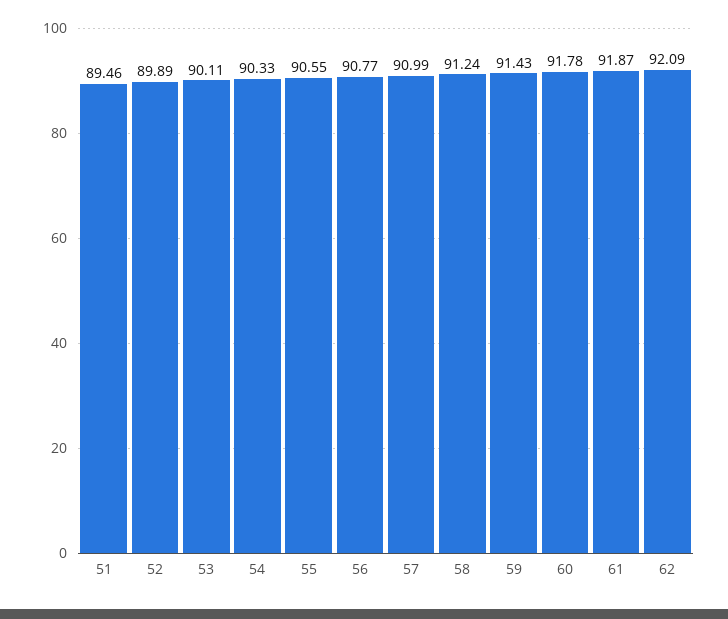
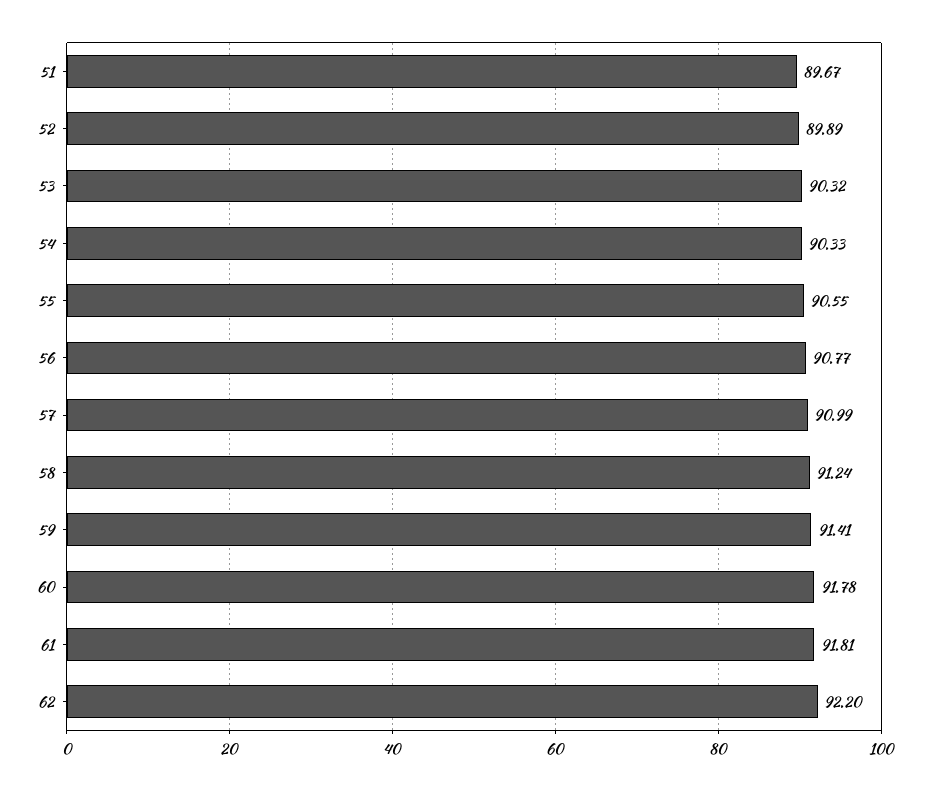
51: 89.46 -> 89.67
53: 90.11 -> 90.32
59: 91.43 -> 91.41
61: 91.87 -> 91.81
62: 92.09 -> 92.2

